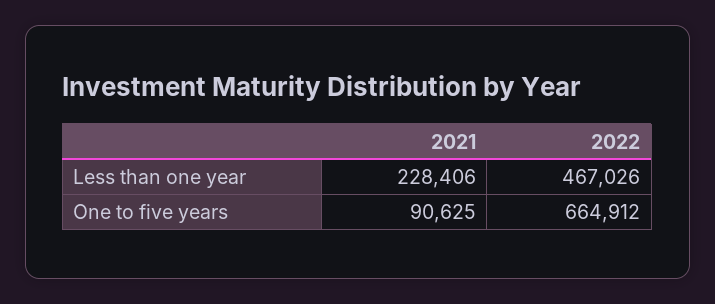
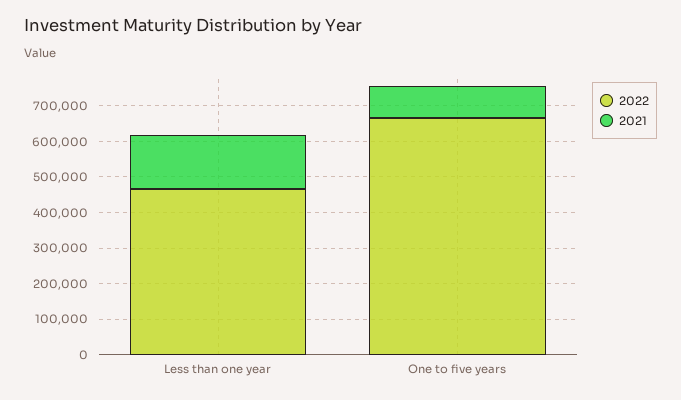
2021, Less than one year: 228406 -> 150000

